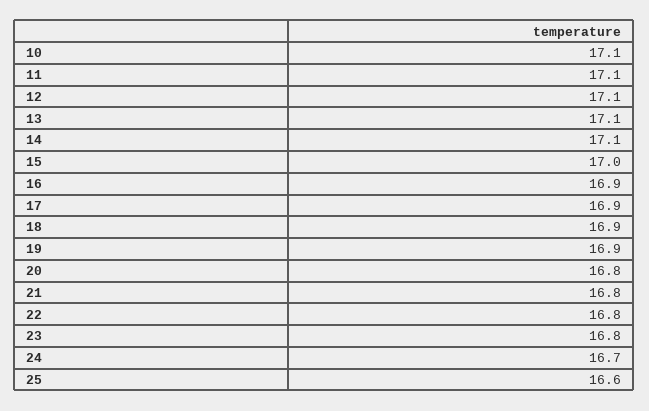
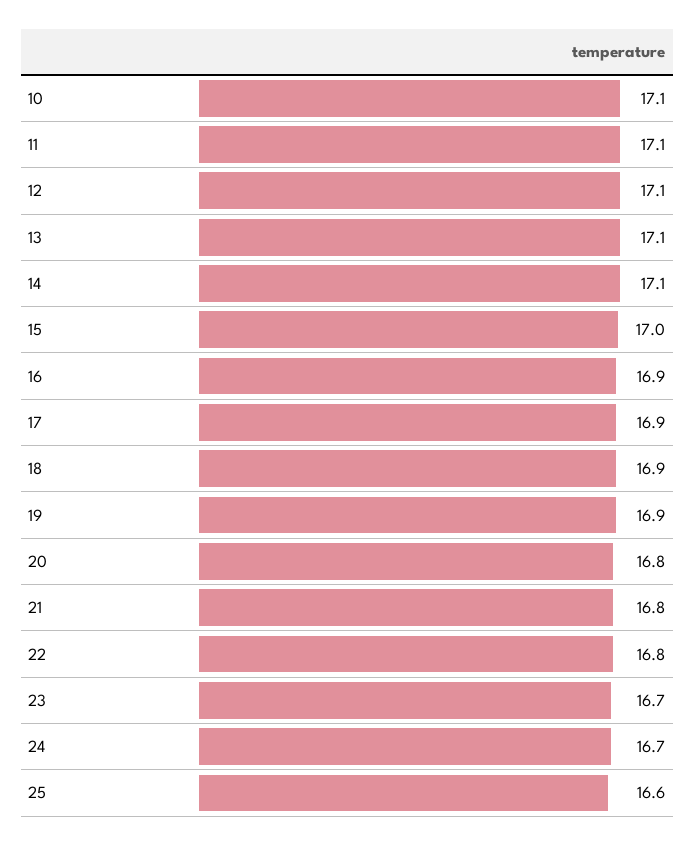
23: 16.8 -> 16.7

